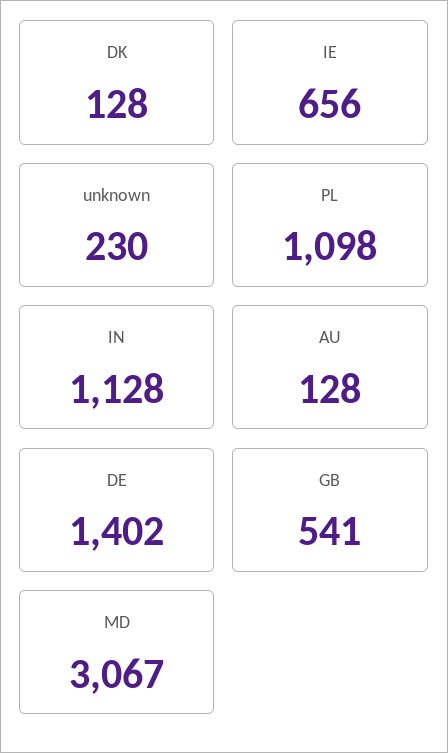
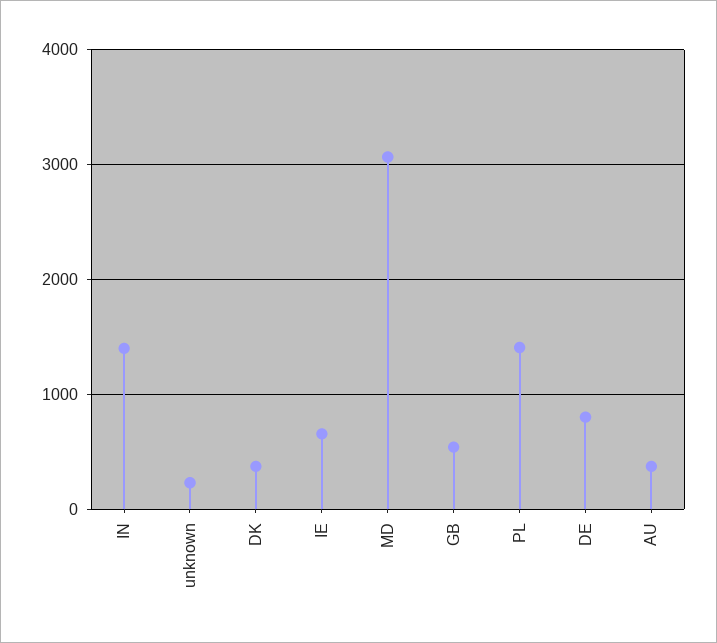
DK: 128 -> 400
PL: 1098 -> 1400
IN: 1128 -> 1400
AU: 128 -> 400
DE: 1402 -> 800

